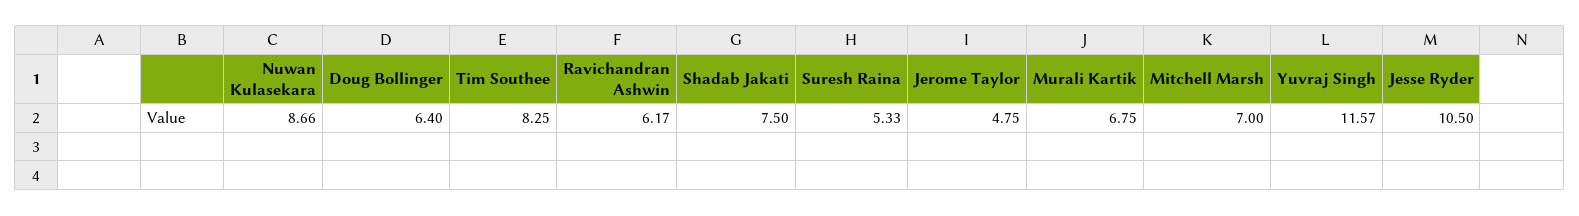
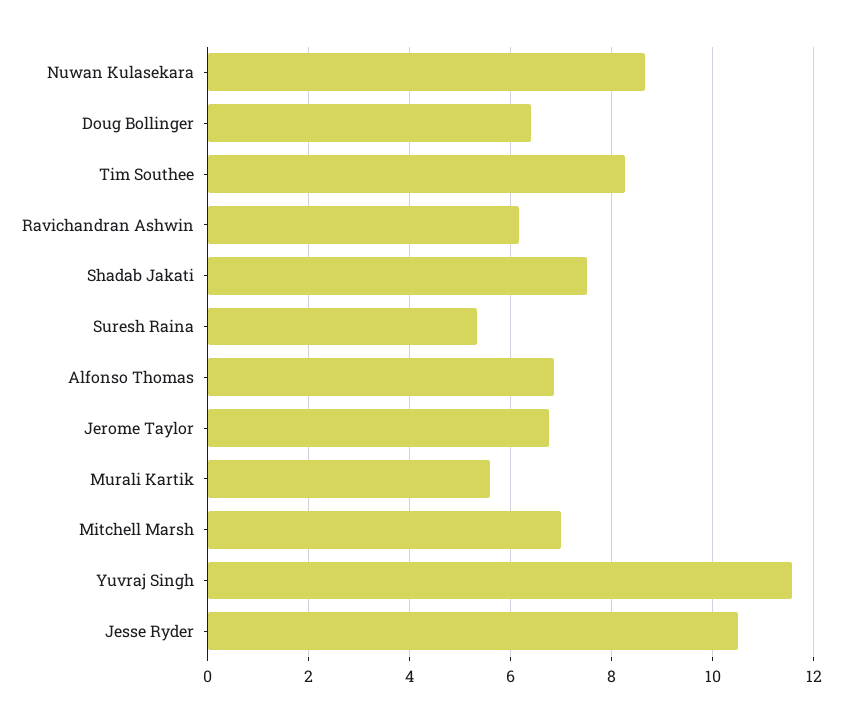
Jerome Taylor: 4.75 -> 6.8
Murali Kartik: 6.75 -> 5.6
Alfonso Thomas: none -> 6.8

